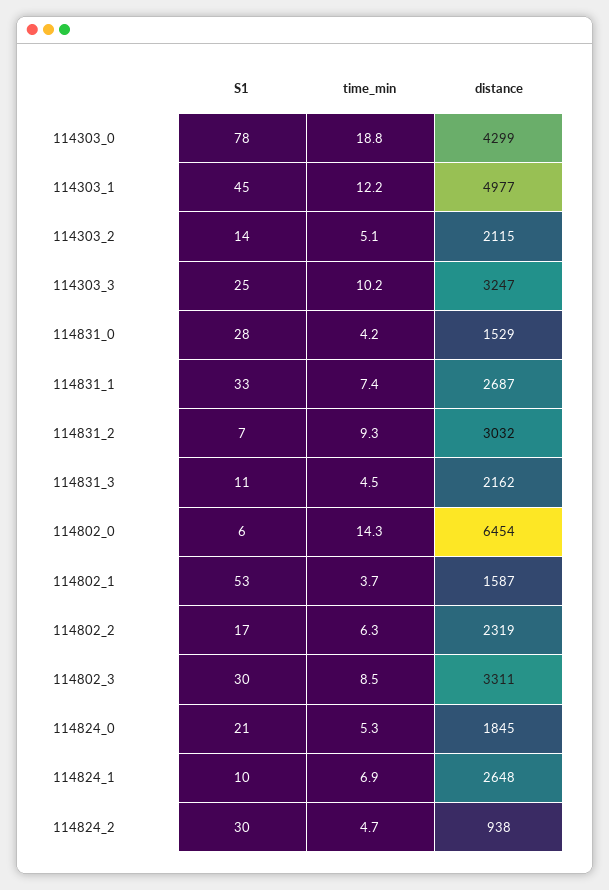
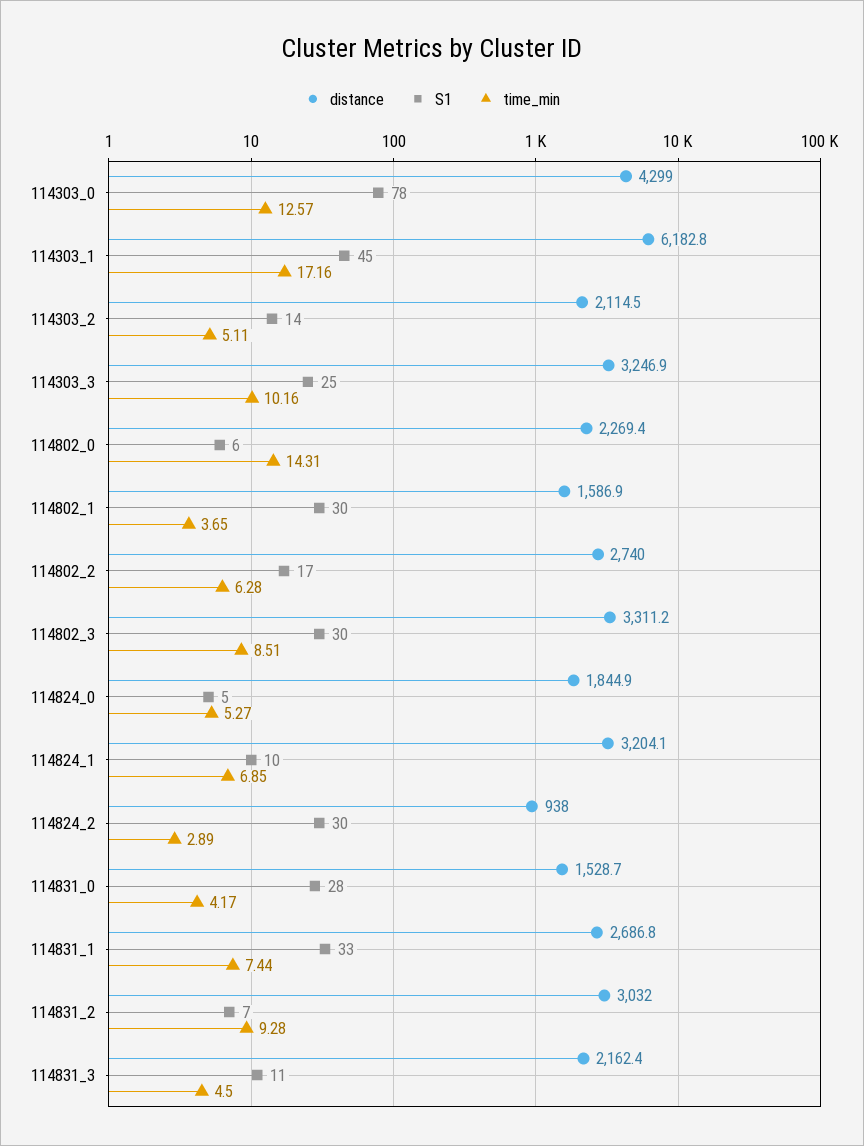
time_min, 114303_0: 18.8 -> 12.57
time_min, 114303_1: 12.2 -> 17.16
distance, 114303_1: 4977 -> 6182.8
distance, 114802_0: 6454 -> 2269.4
S1, 114802_1: 53 -> 30
distance, 114802_2: 2319 -> 2740
S1, 114824_0: 21 -> 5
distance, 114824_1: 2648 -> 3204.1
time_min, 114824_2: 4.7 -> 2.89

